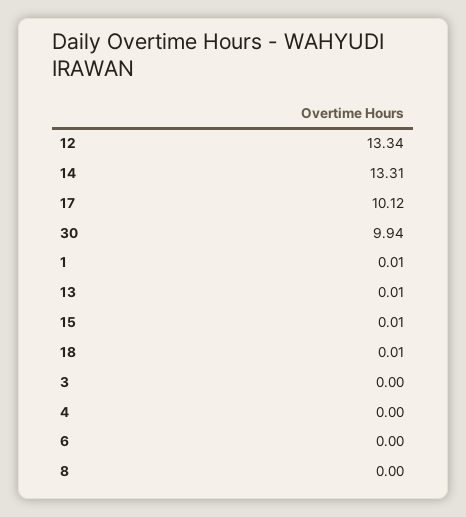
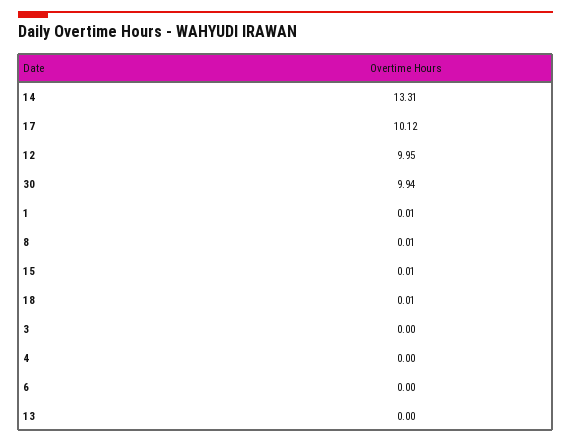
12: 13.34 -> 9.95
13: 0.01 -> 0
8: 0 -> 0.01

